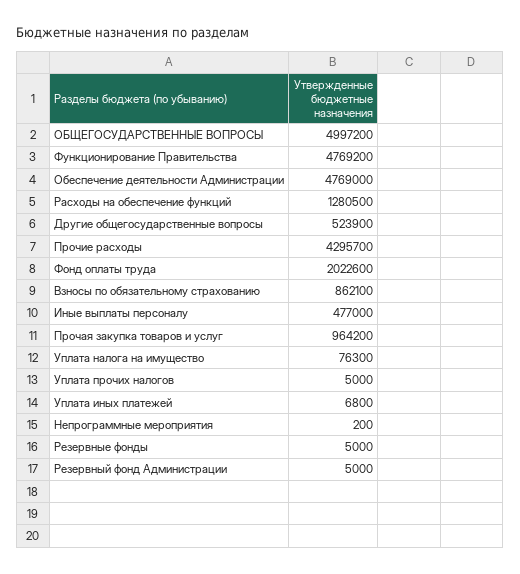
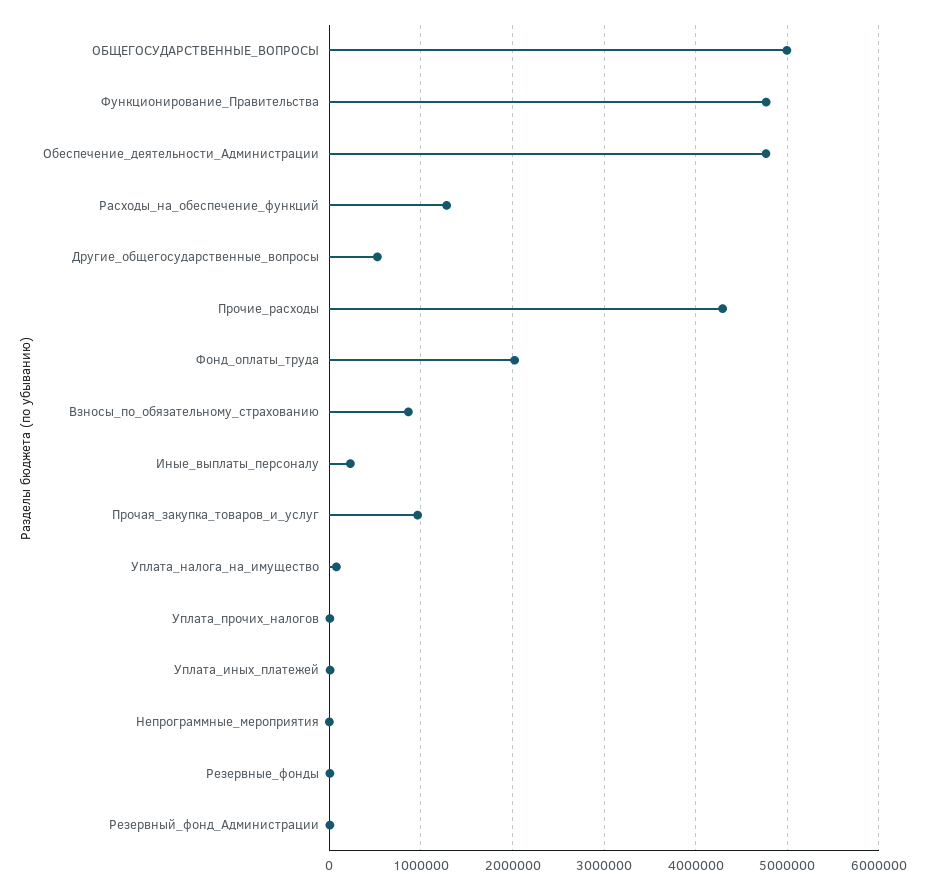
Иные выплаты персоналу: 477000 -> 200000

